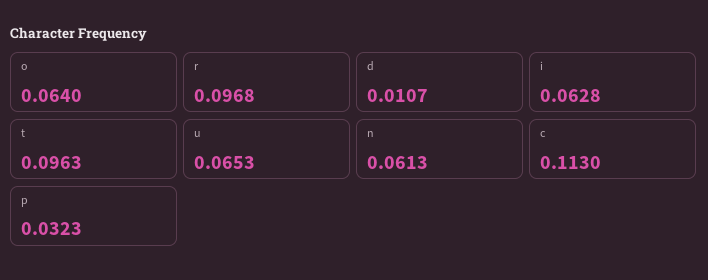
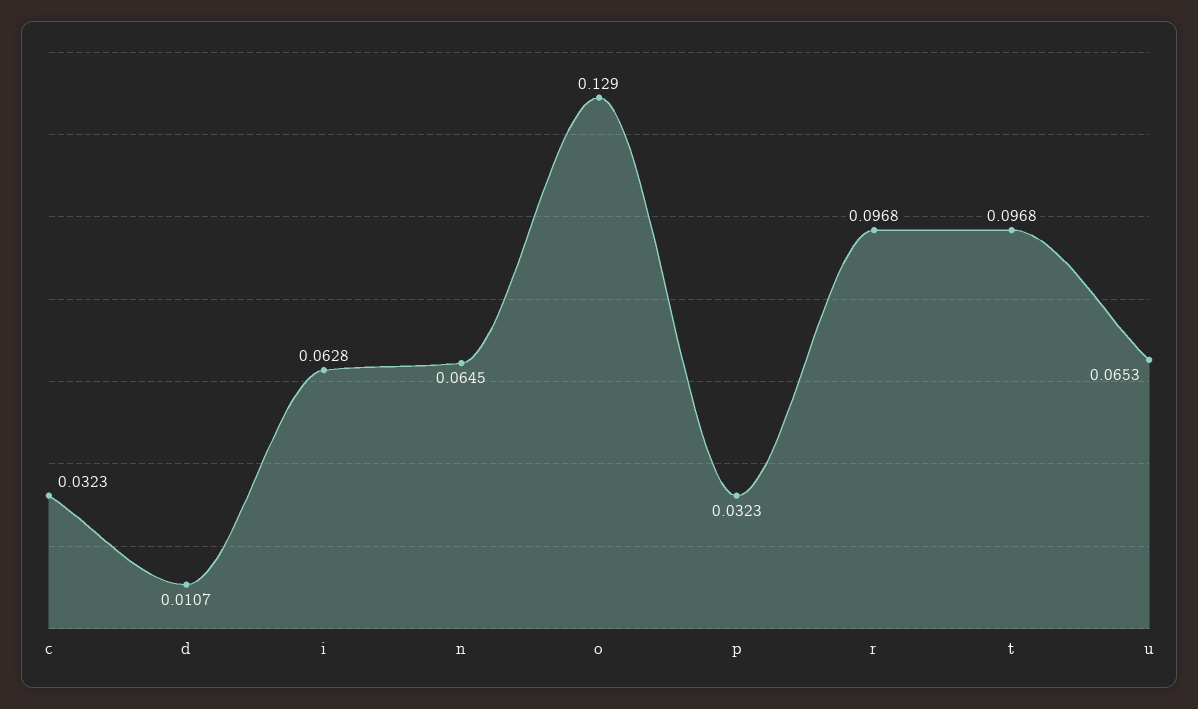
o: 0.064 -> 0.129
t: 0.0963 -> 0.0968
n: 0.0613 -> 0.0645
c: 0.113 -> 0.0323

